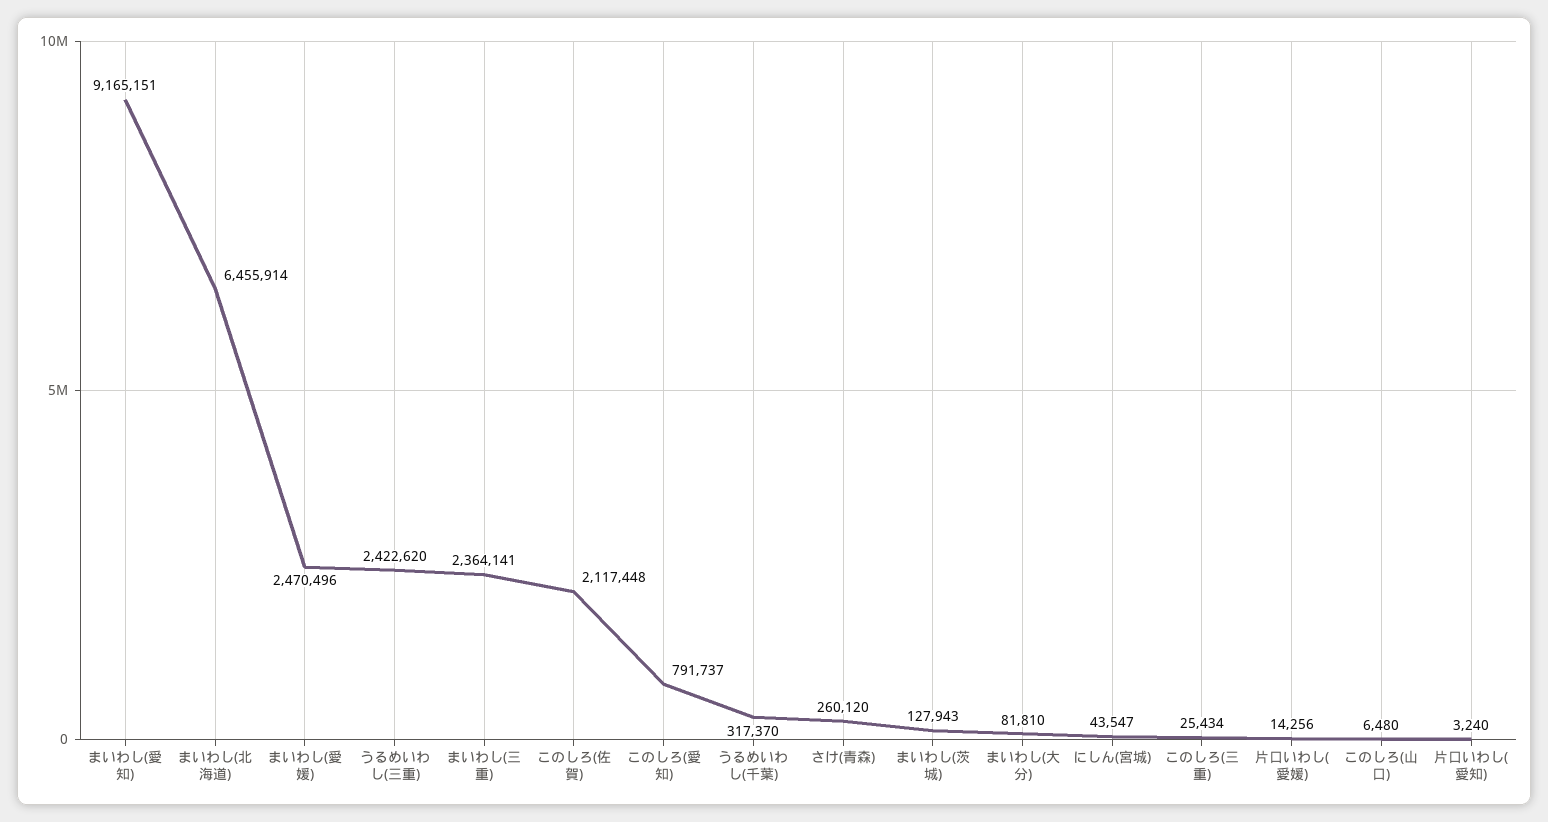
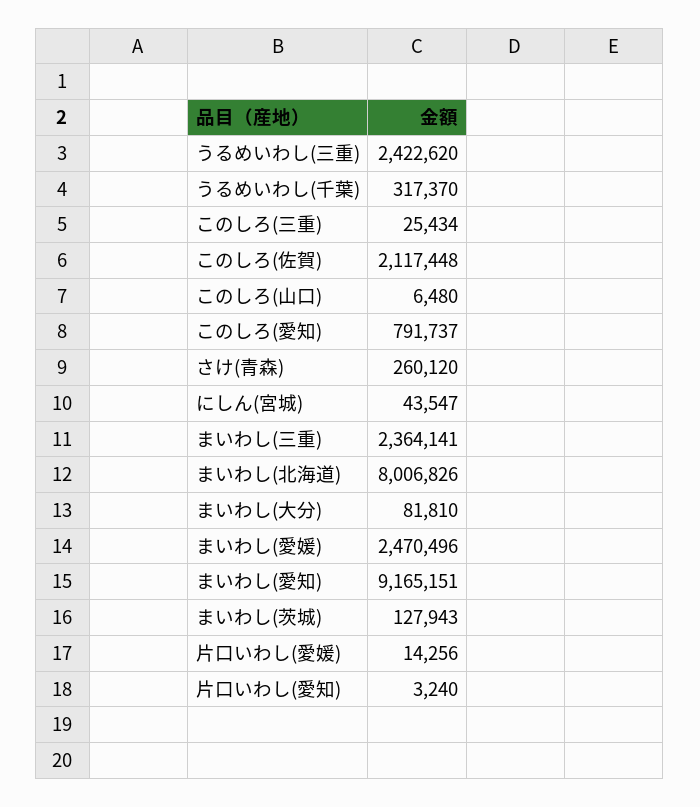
まいわし(北海道): 6455914 -> 8006826

